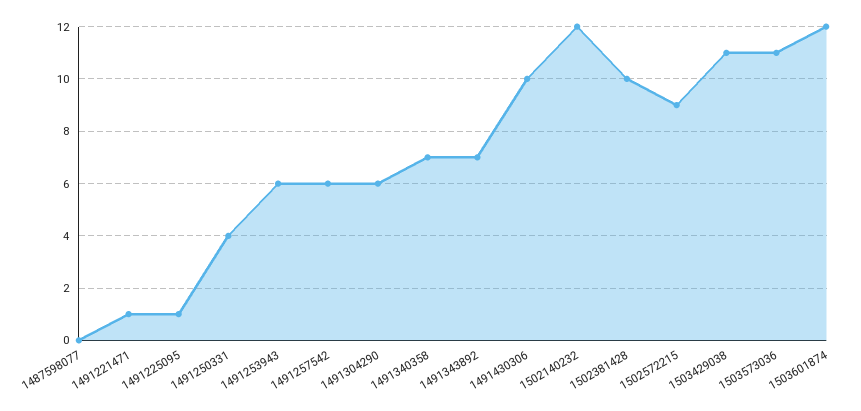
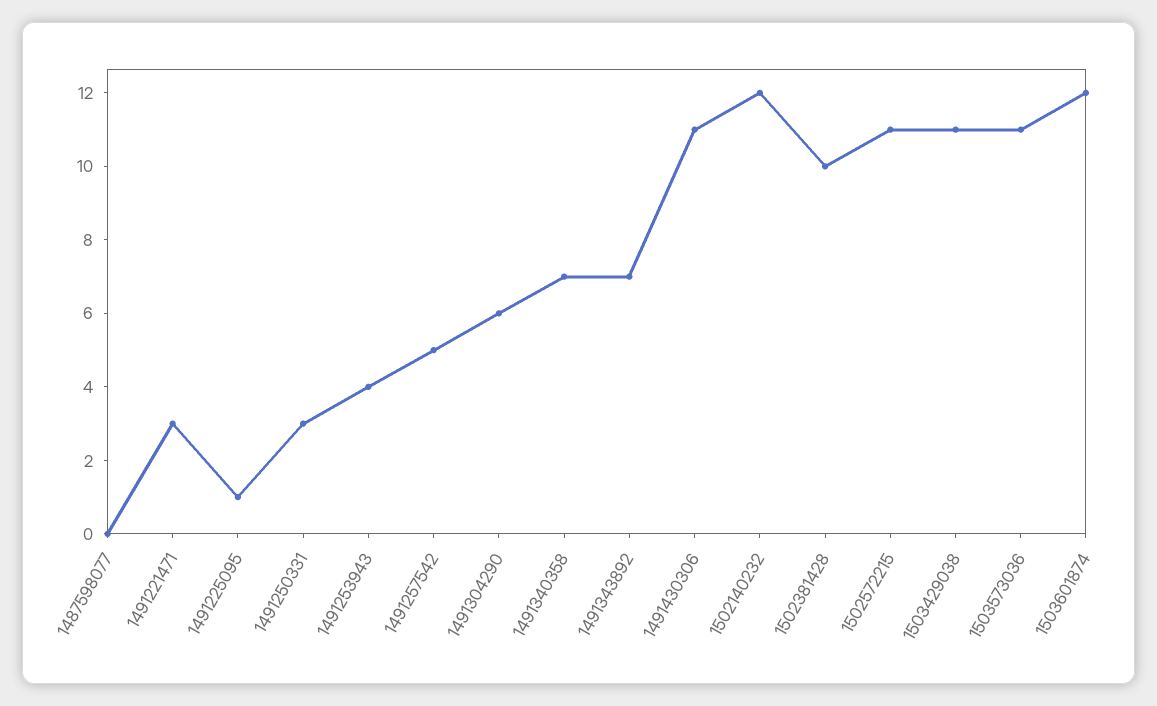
1491221471: 1 -> 3
1491250331: 4 -> 3
1491253943: 6 -> 4
1491257542: 6 -> 5
1491430306: 10 -> 11
1502572215: 9 -> 11

